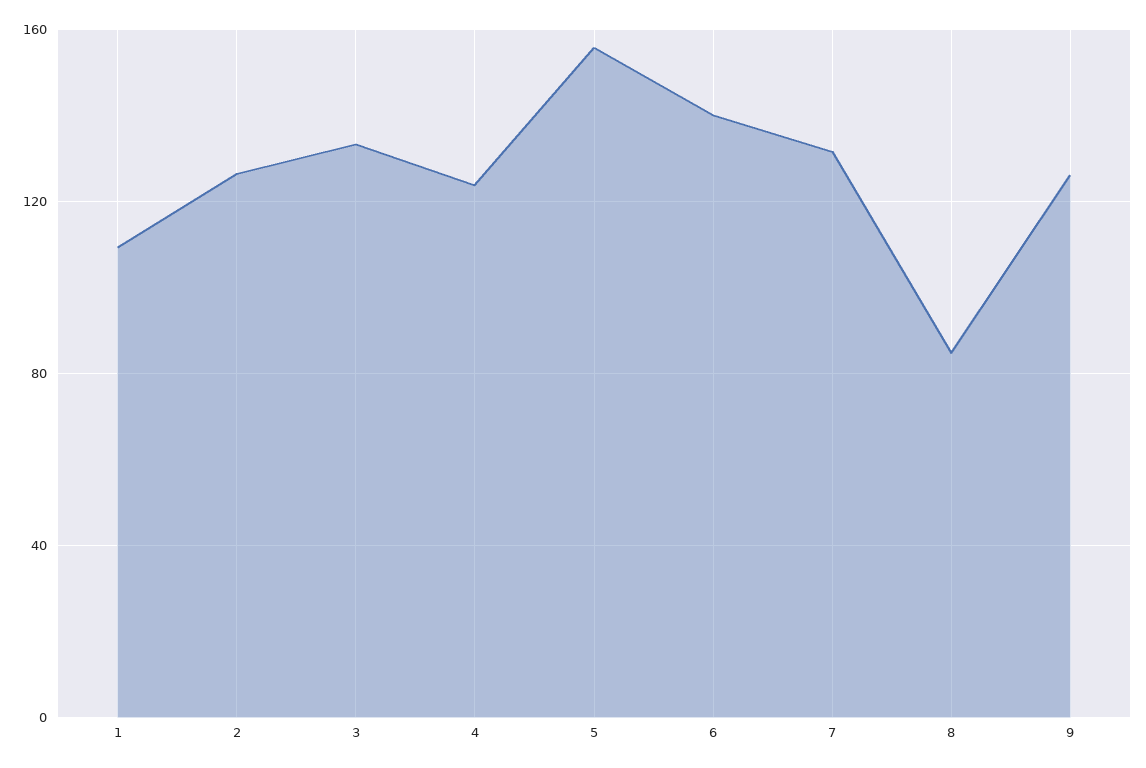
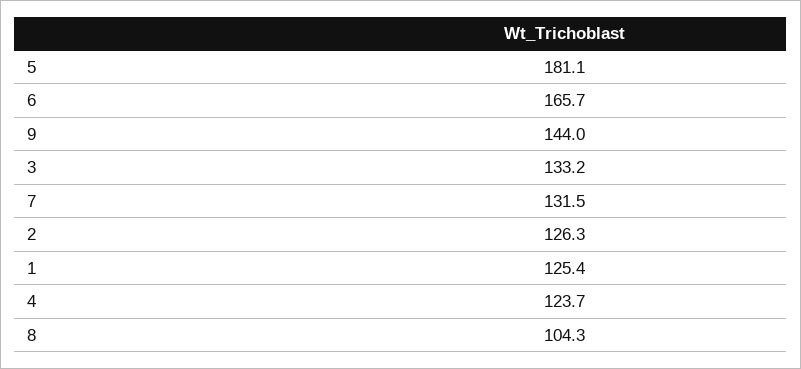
1: 110 -> 125.4
5: 155 -> 181.1
6: 140 -> 165.7
8: 85 -> 104.3
9: 125 -> 144

